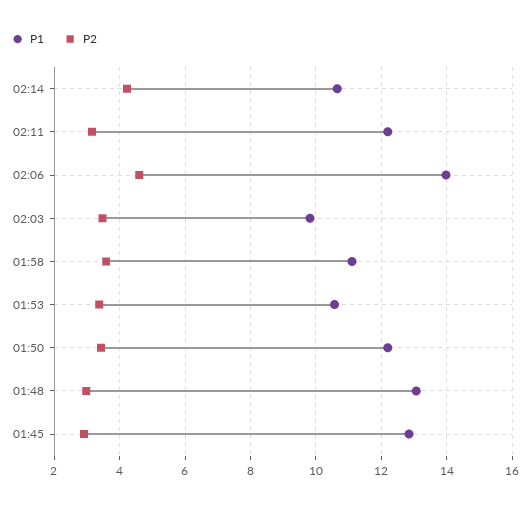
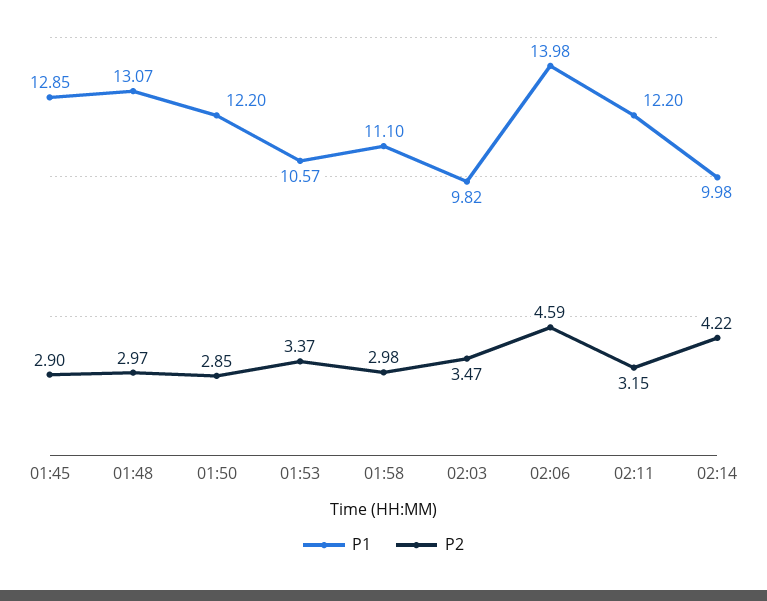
P1, 02:14: 10.6 -> 9.98
P2, 01:58: 3.6 -> 2.98
P2, 01:50: 3.4 -> 2.85

